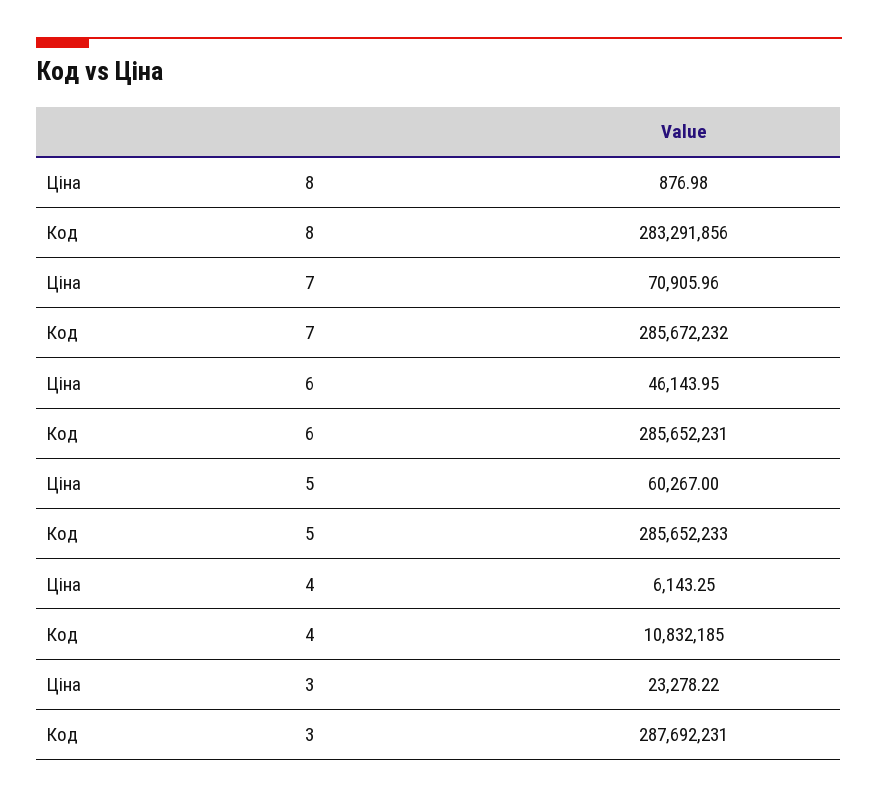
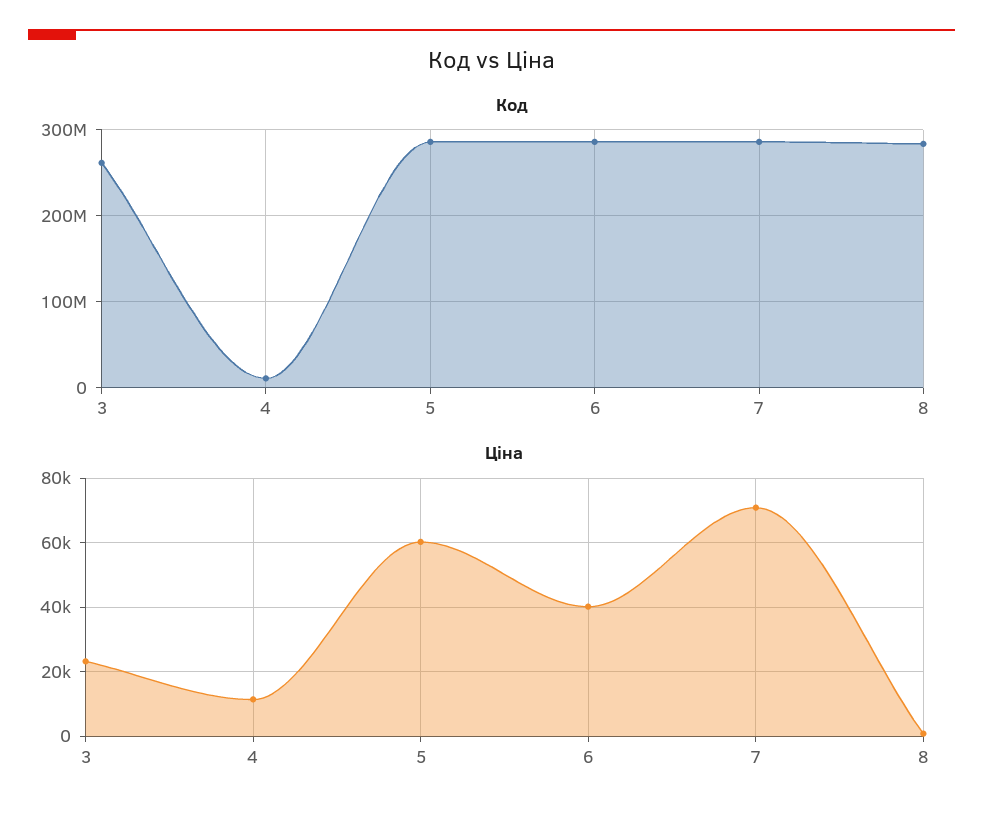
Ціна, 6: 46143.95 -> 40000
Ціна, 4: 6143.25 -> 12000
Код, 3: 287692231 -> 260000000

